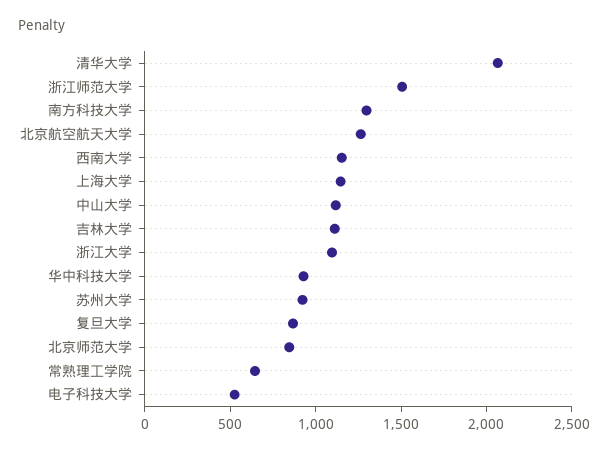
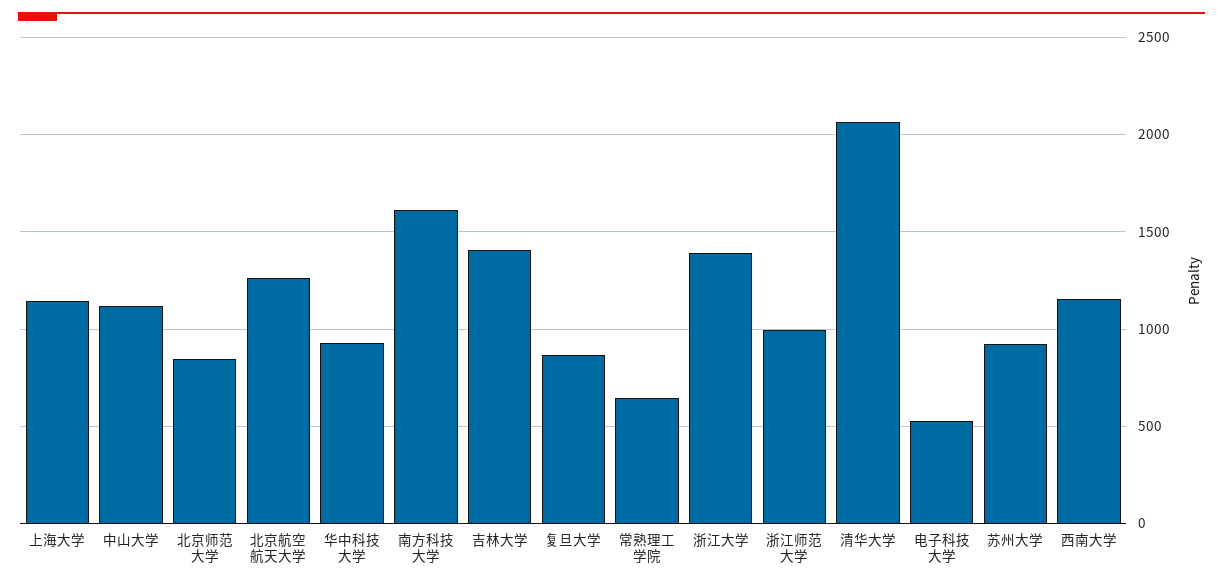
浙江师范大学: 1500 -> 1000
南方科技大学: 1300 -> 1600
吉林大学: 1100 -> 1400
浙江大学: 1100 -> 1400

